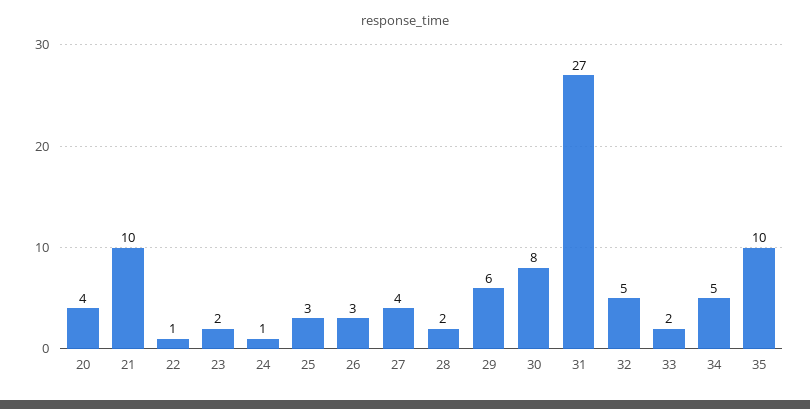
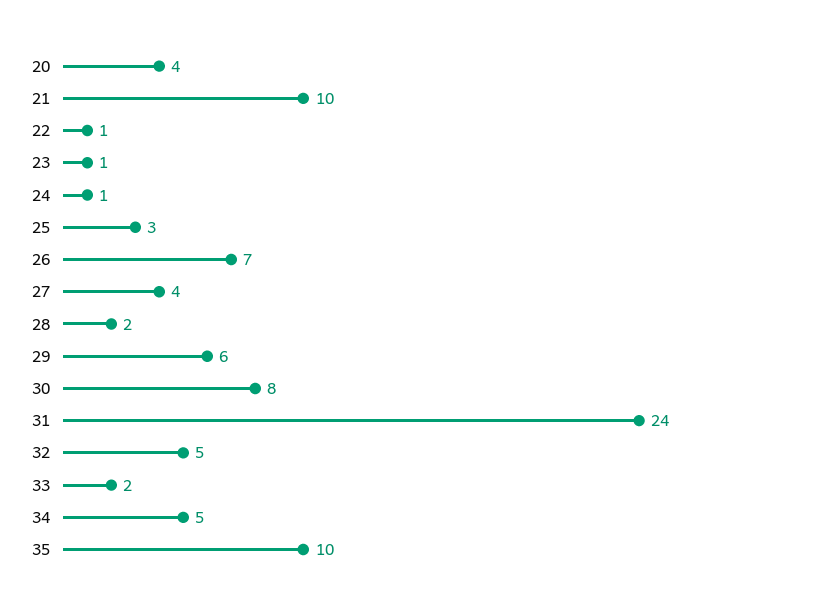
23: 2 -> 1
26: 3 -> 7
31: 27 -> 24

